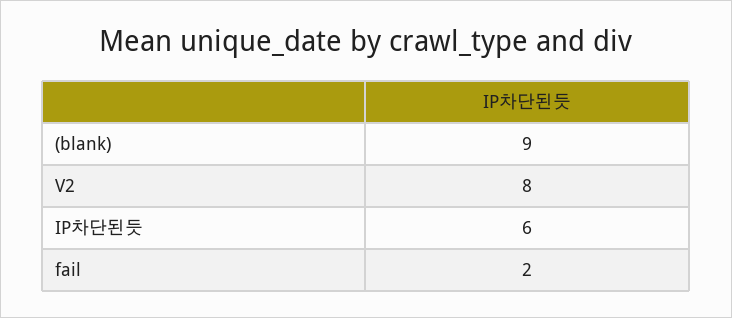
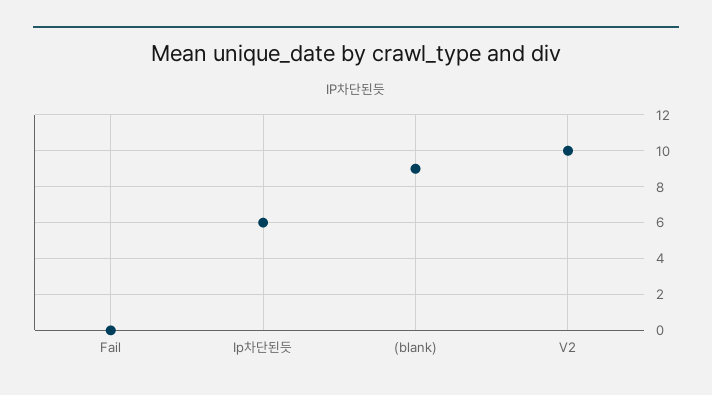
V2: 8 -> 10
fail: 2 -> 0

